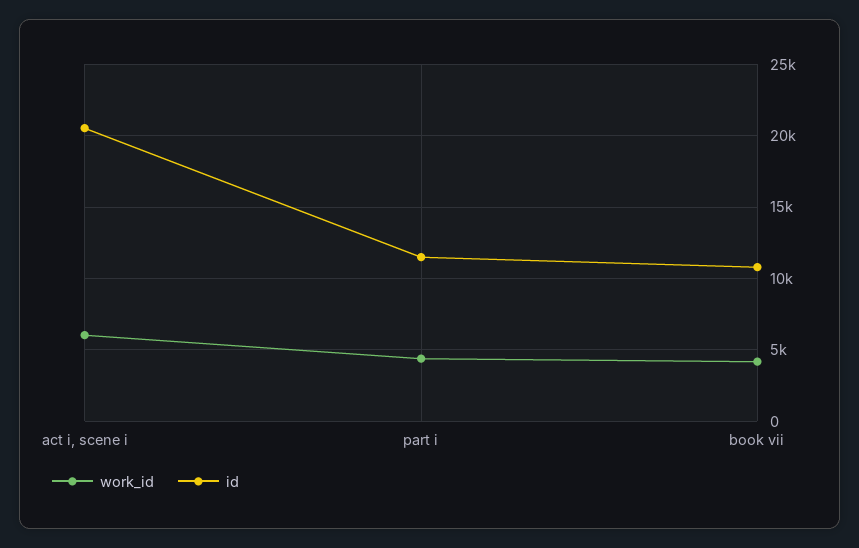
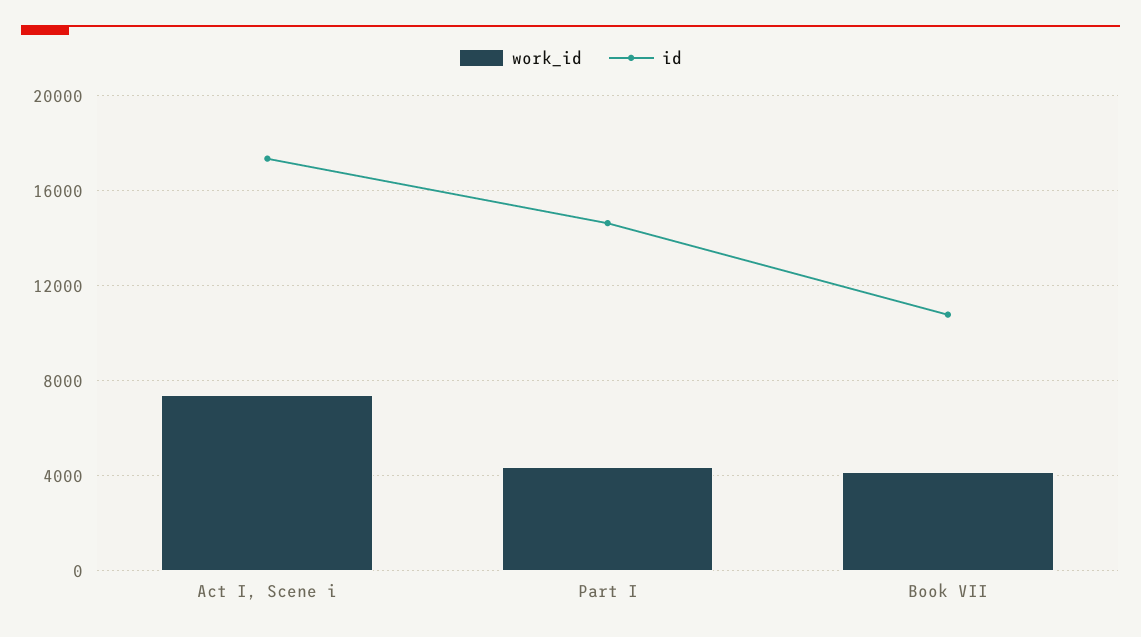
work_id, act i, scene i: 6000 -> 7500
id, act i, scene i: 20500 -> 17500
id, part i: 11500 -> 14500

